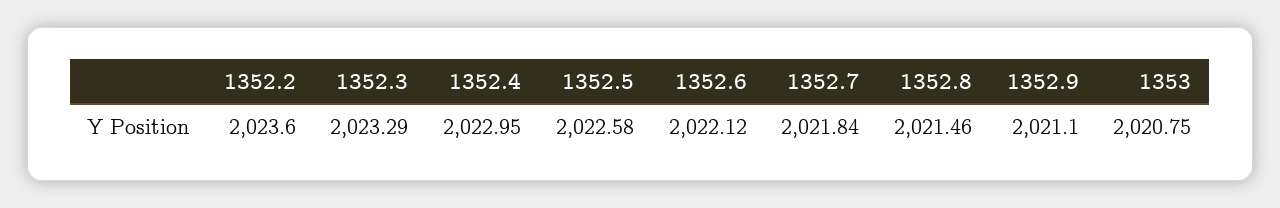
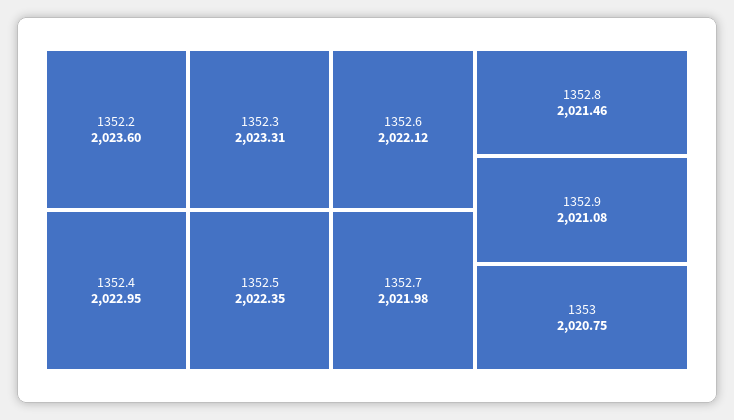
1352.3: 2023.29 -> 2023.31
1352.5: 2022.58 -> 2022.35
1352.7: 2021.84 -> 2021.98
1352.9: 2021.1 -> 2021.08

